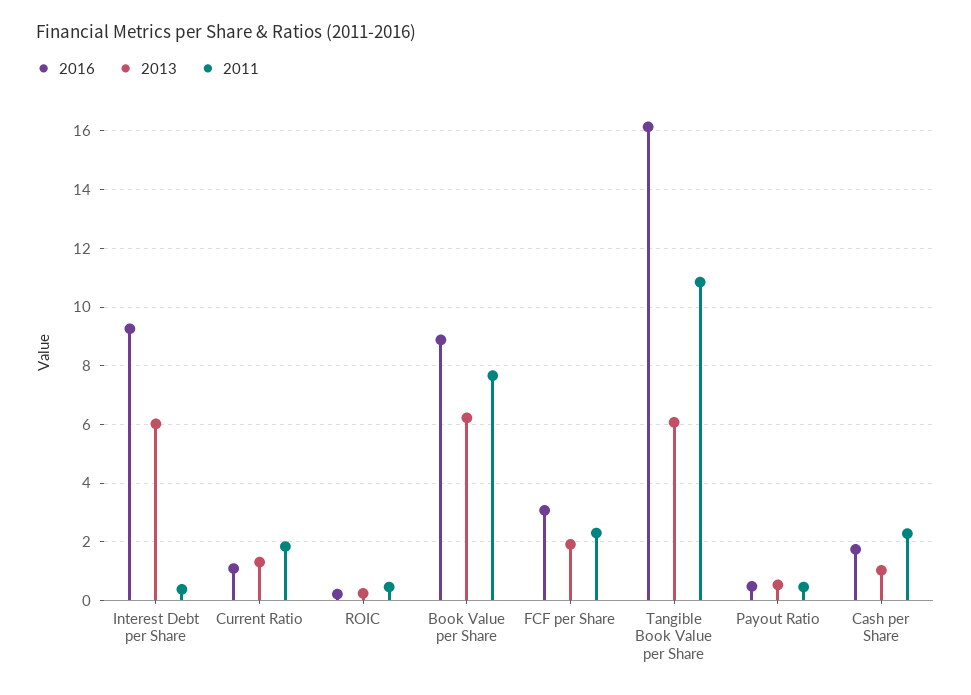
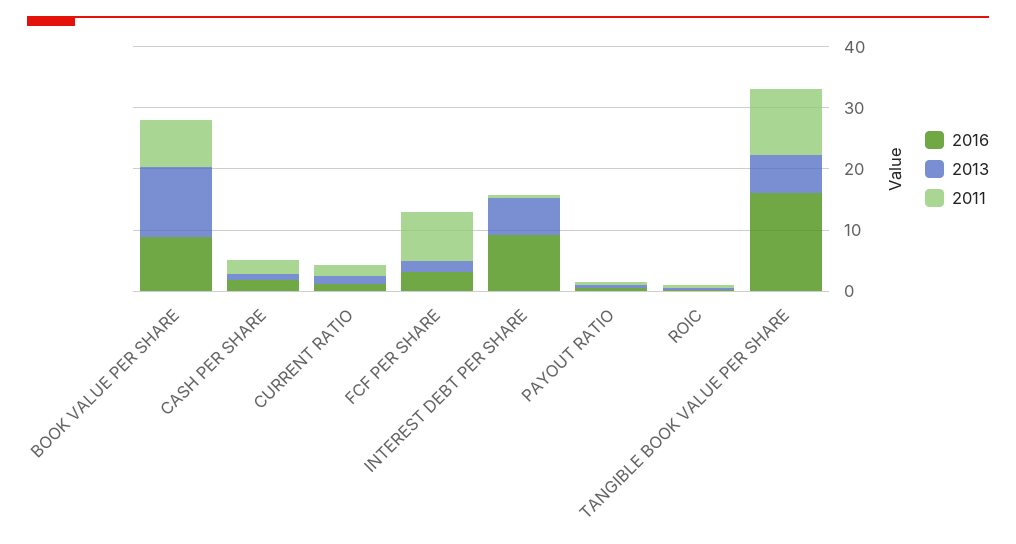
2013, Book Value per Share: 6.25 -> 12
2011, FCF per Share: 2.25 -> 8

